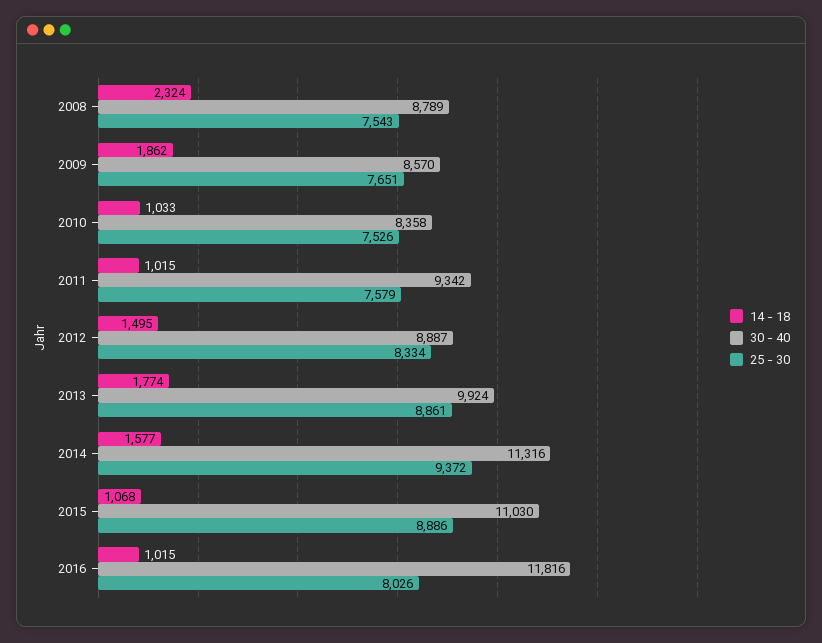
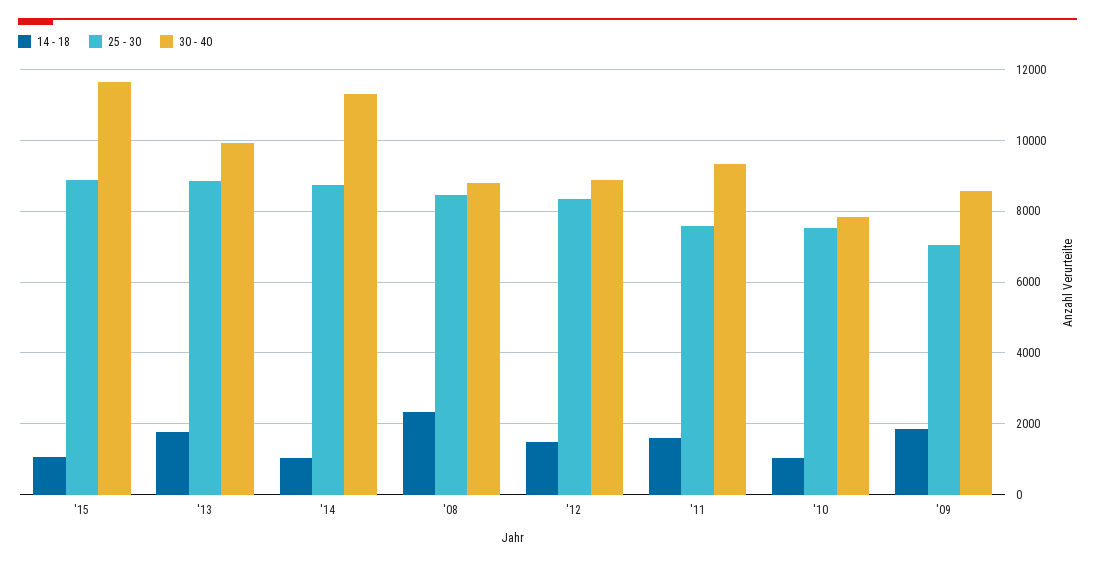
25 - 30, 2008: 7543 -> 8400
25 - 30, 2009: 7651 -> 7000
30 - 40, 2010: 8358 -> 7800
14 - 18, 2011: 1015 -> 1600
14 - 18, 2014: 1577 -> 1000
25 - 30, 2014: 9372 -> 8800
30 - 40, 2015: 11030 -> 11600
14 - 18, 2016: 1015 -> none
30 - 40, 2016: 11816 -> none
25 - 30, 2016: 8026 -> none

